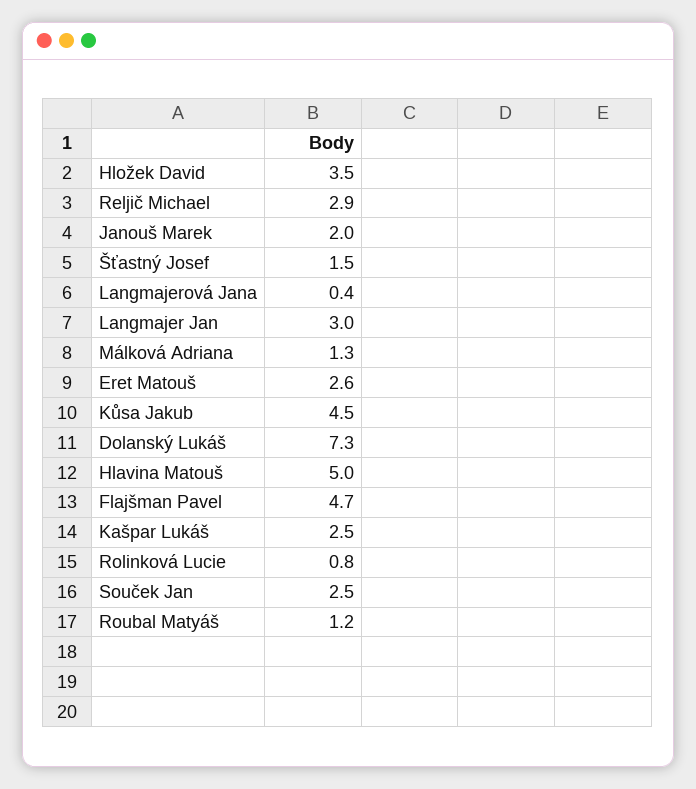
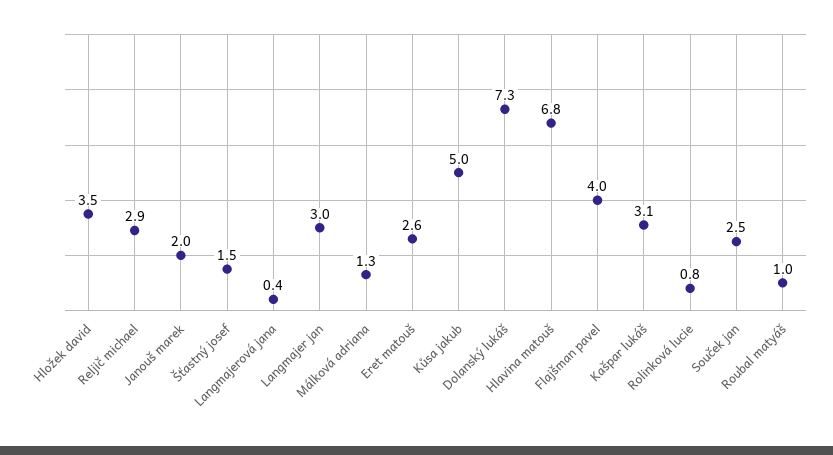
Kůsa Jakub: 4.5 -> 5
Hlavina Matouš: 5 -> 6.8
Flajšman Pavel: 4.7 -> 4
Kašpar Lukáš: 2.5 -> 3.1
Roubal Matyáš: 1.2 -> 1

